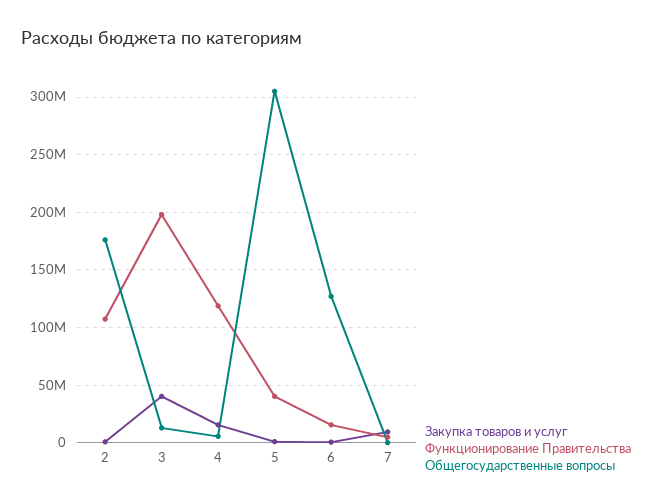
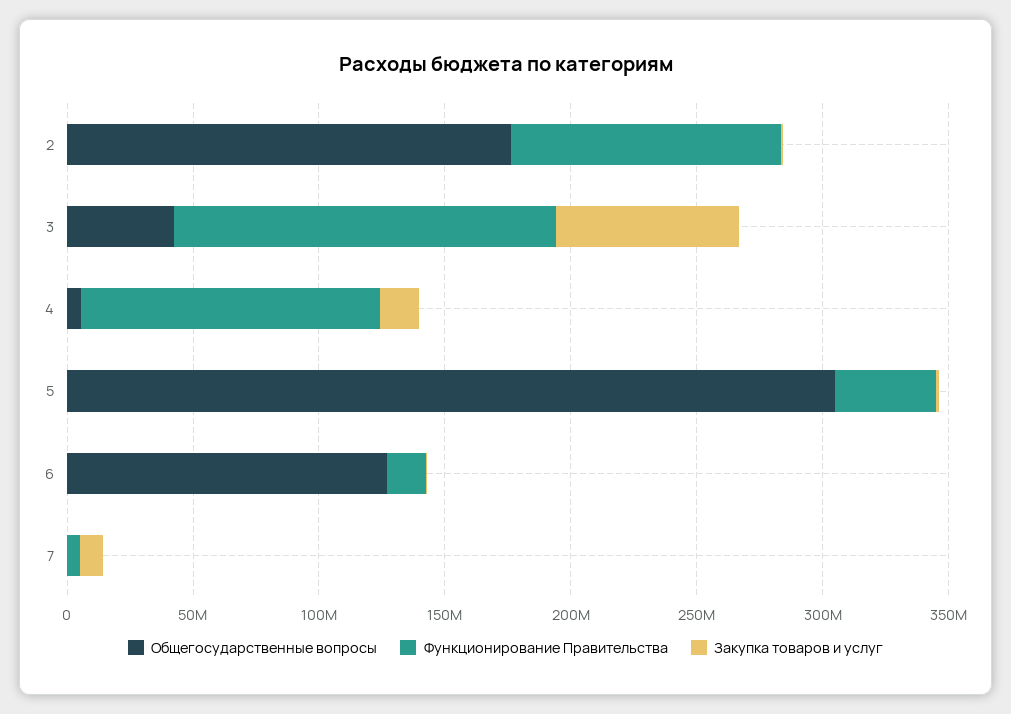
Закупка товаров и услуг, 3: 40000000 -> 70000000
Функционирование Правительства, 3: 200000000 -> 150000000
Общегосударственные вопросы, 3: 10000000 -> 40000000

